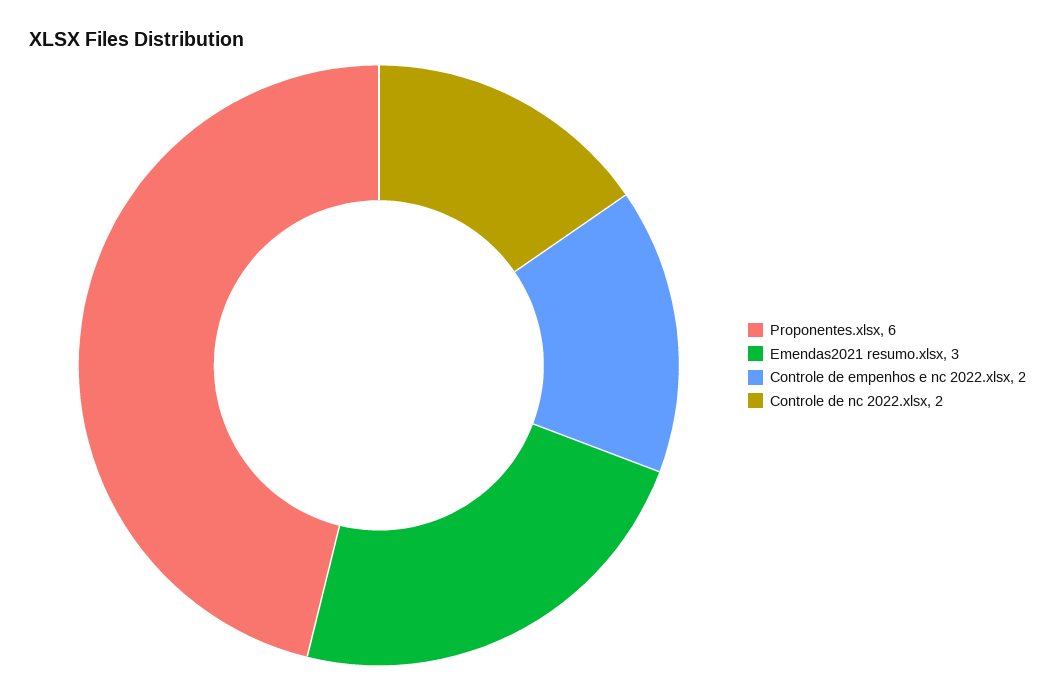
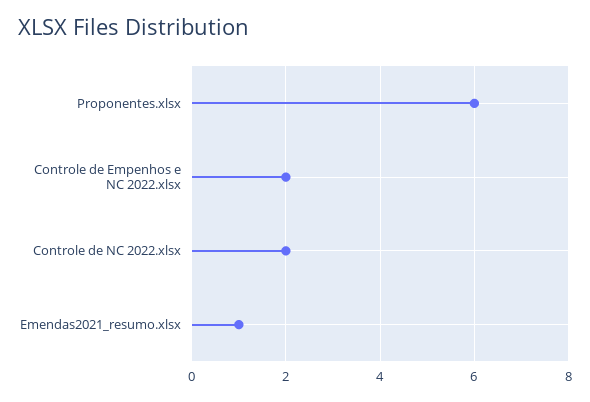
Emendas2021 resumo.xlsx: 3 -> 1

